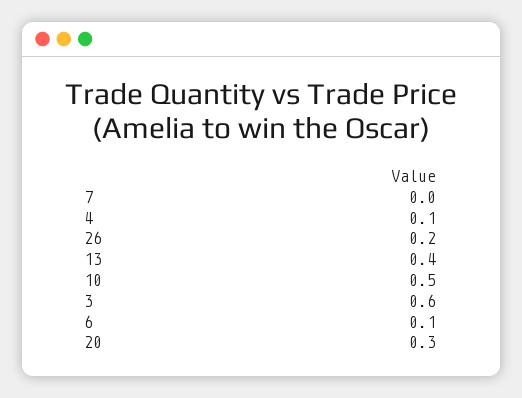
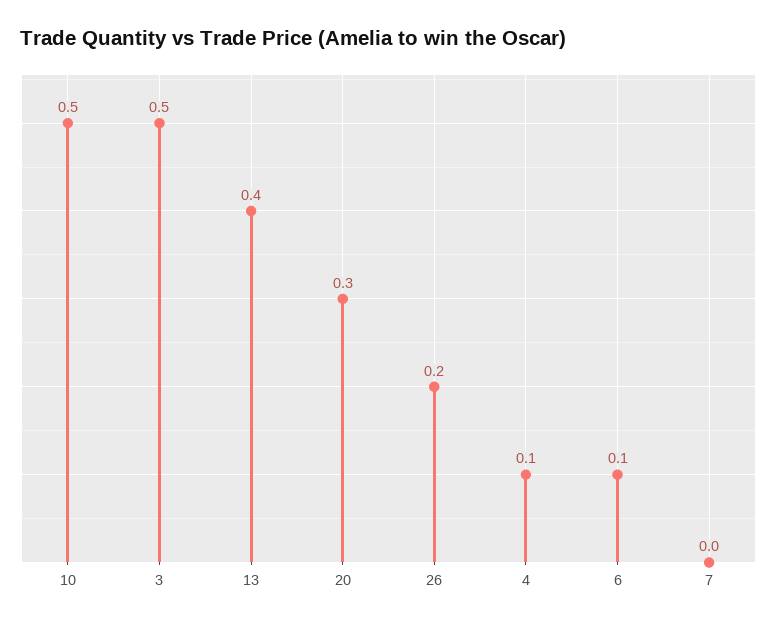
3: 0.6 -> 0.5

